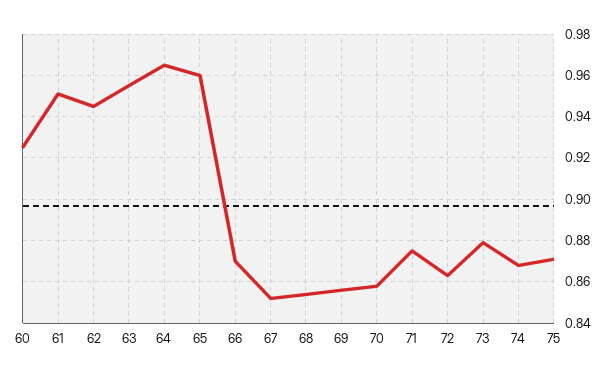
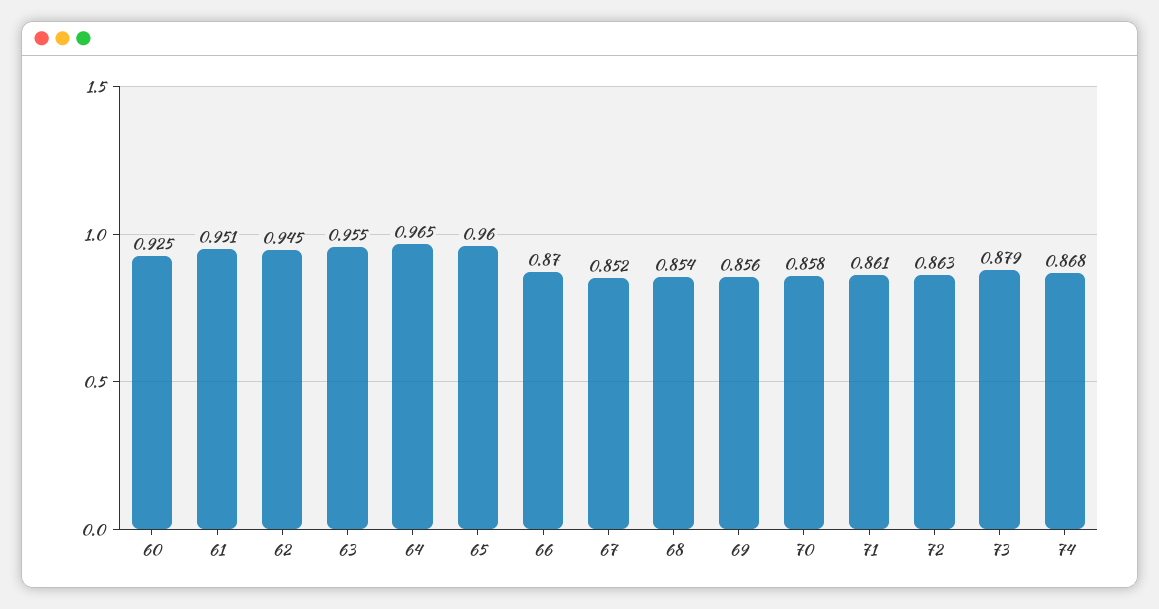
71: 0.875 -> 0.861
75: 0.87 -> none

